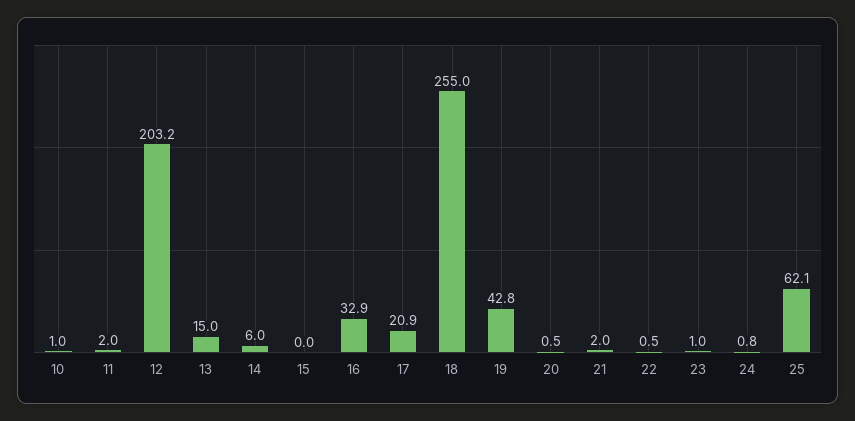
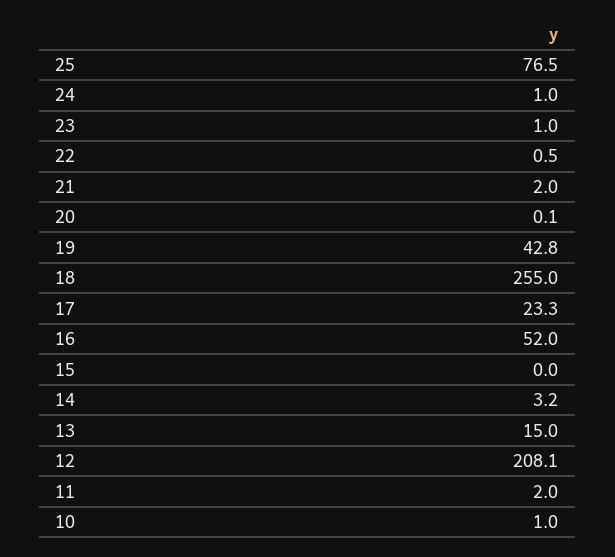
12: 203.2 -> 208.1
14: 6 -> 3.2
16: 32.9 -> 52
17: 20.9 -> 23.3
20: 0.5 -> 0.1
24: 0.8 -> 1
25: 62.1 -> 76.5

